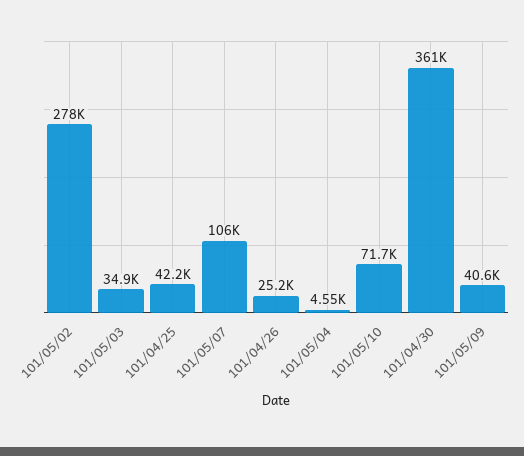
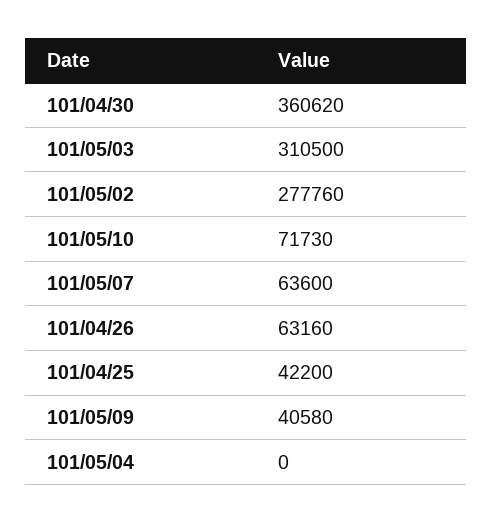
101/05/03: 34900 -> 310500
101/05/07: 106000 -> 63600
101/04/26: 25200 -> 63160
101/05/04: 4550 -> 0

